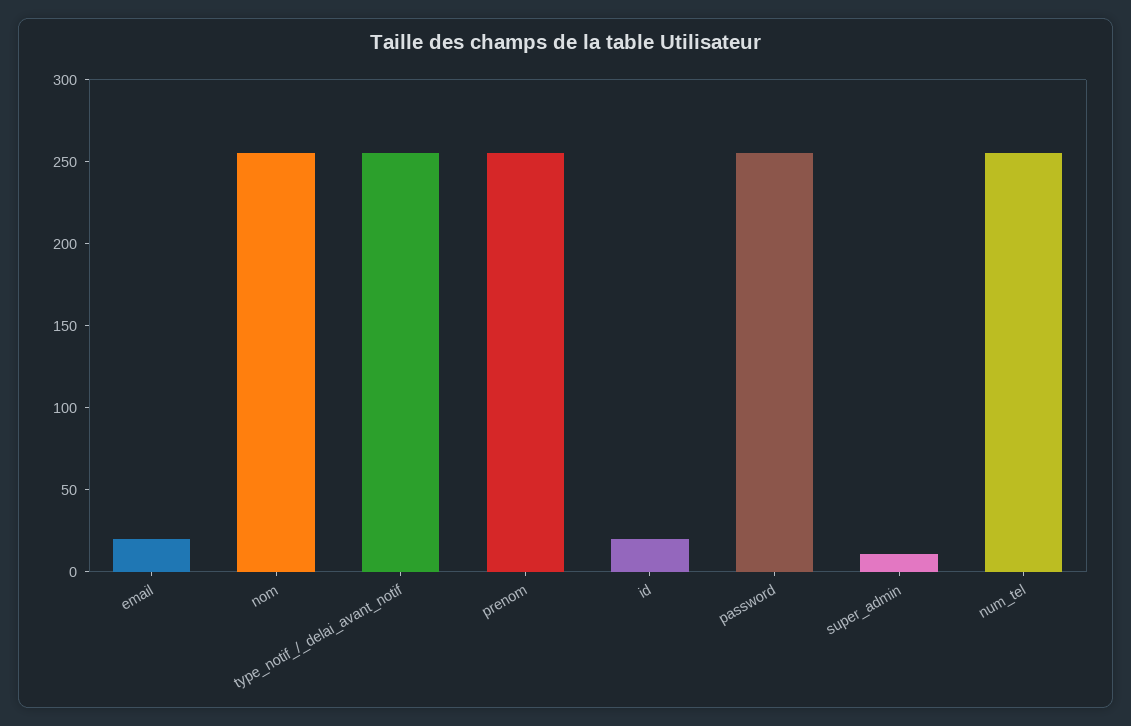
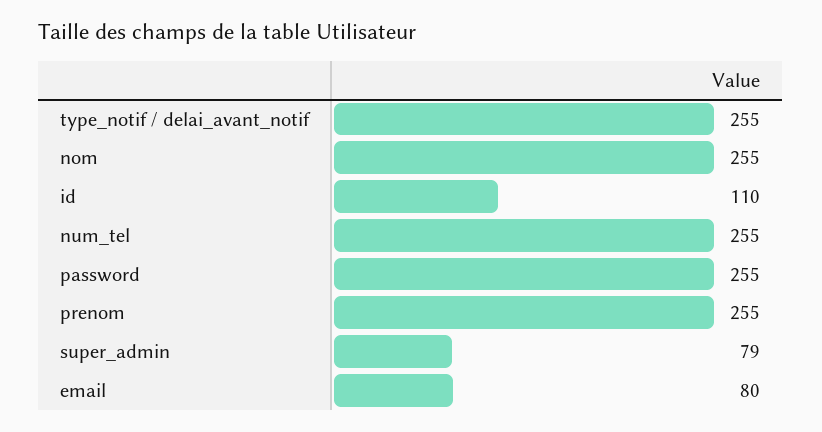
email: 20 -> 80
id: 20 -> 110
super_admin: 10 -> 79

